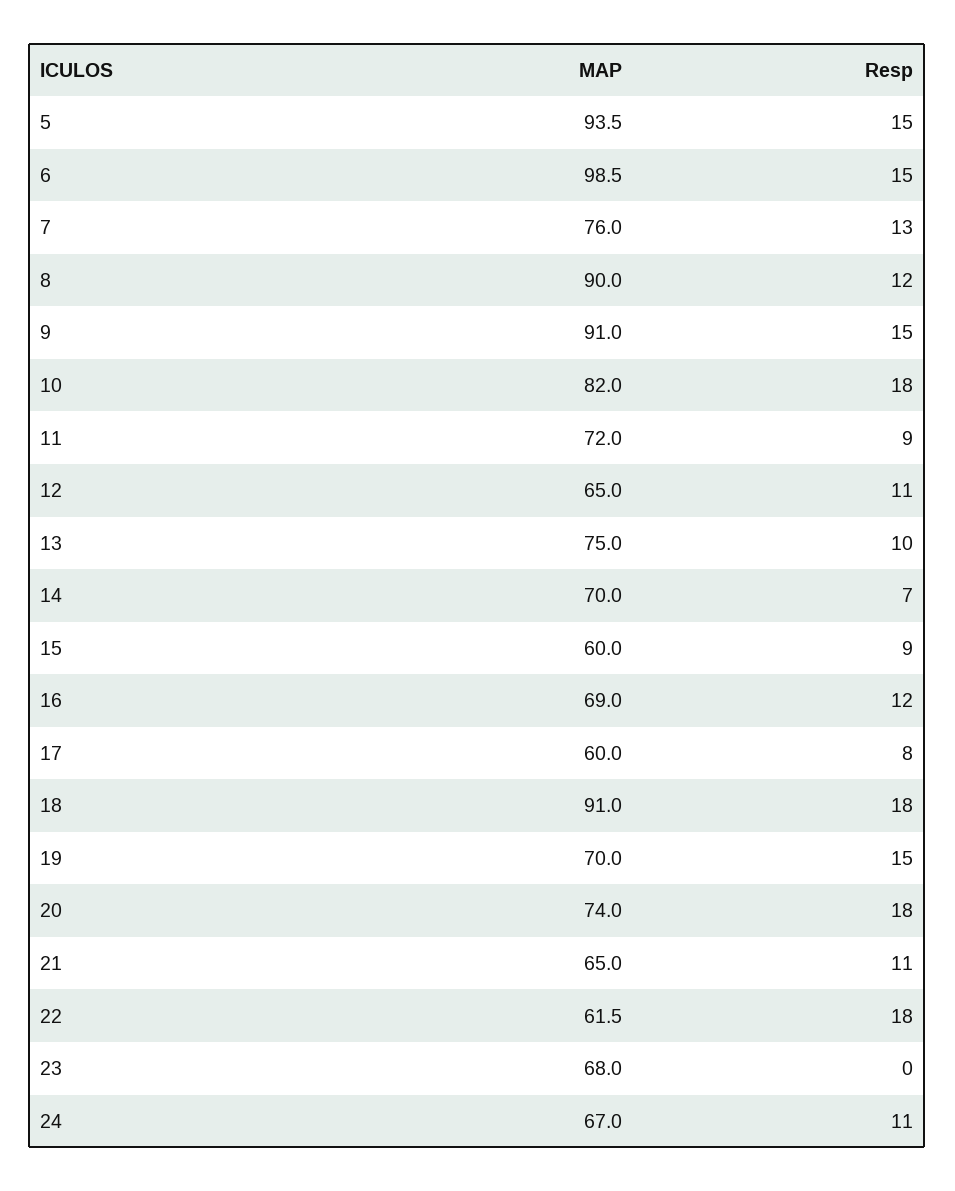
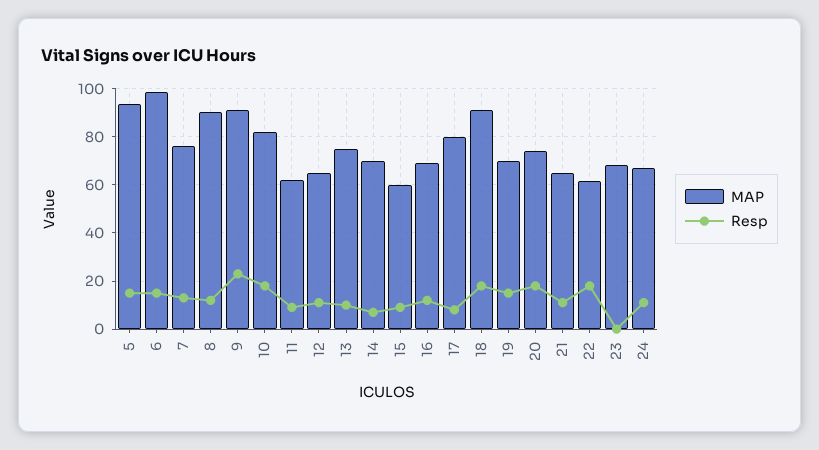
Resp, 9: 15 -> 22.5
MAP, 11: 72 -> 62.5
MAP, 17: 60 -> 80

